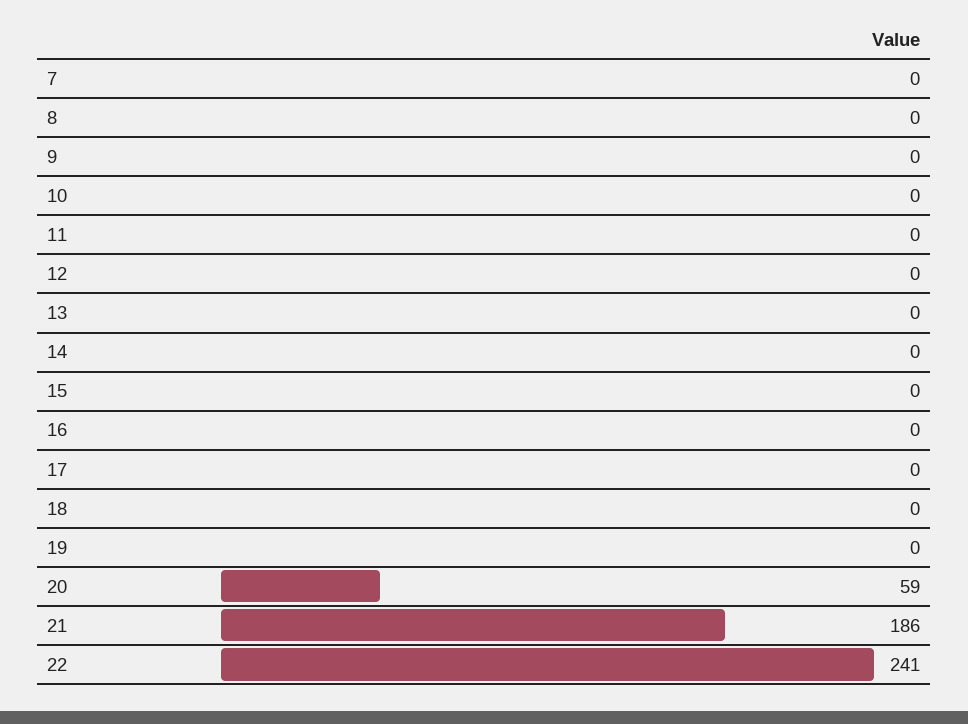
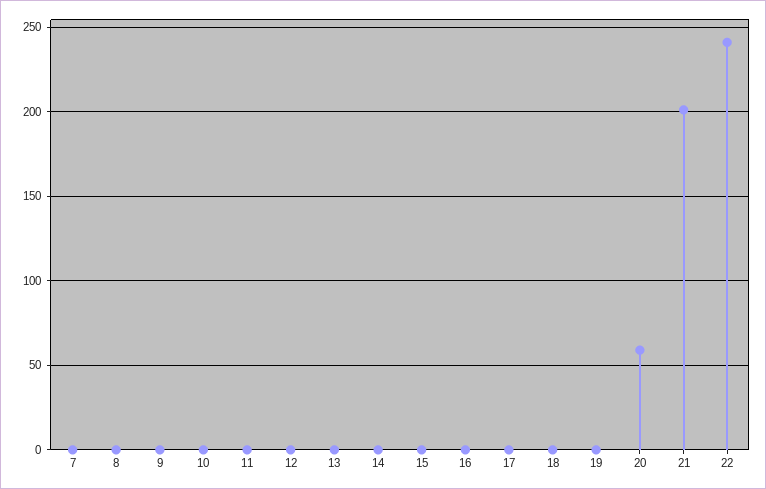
21: 186 -> 200

